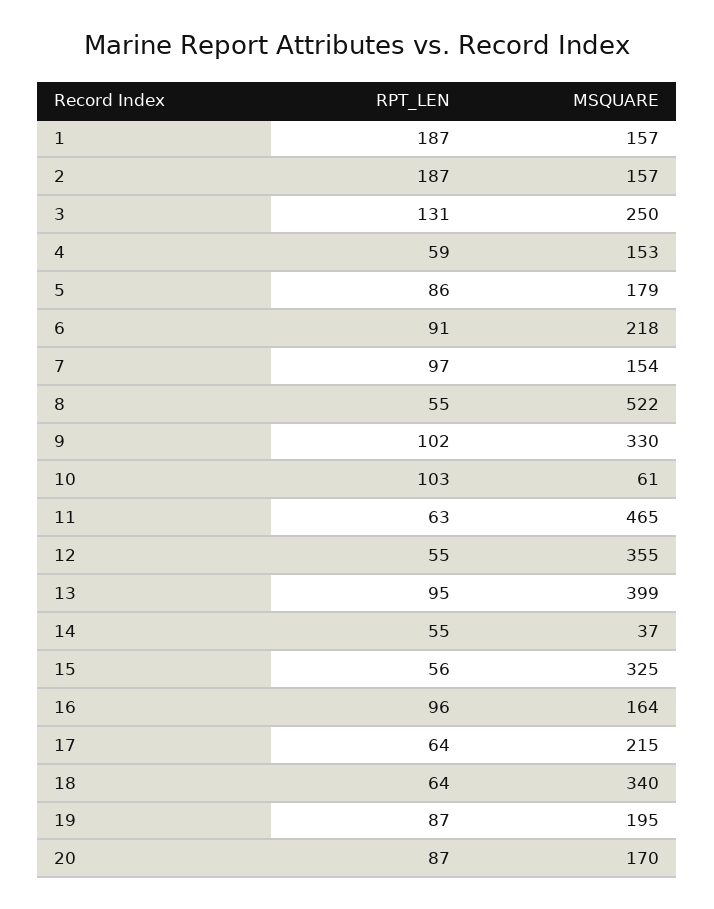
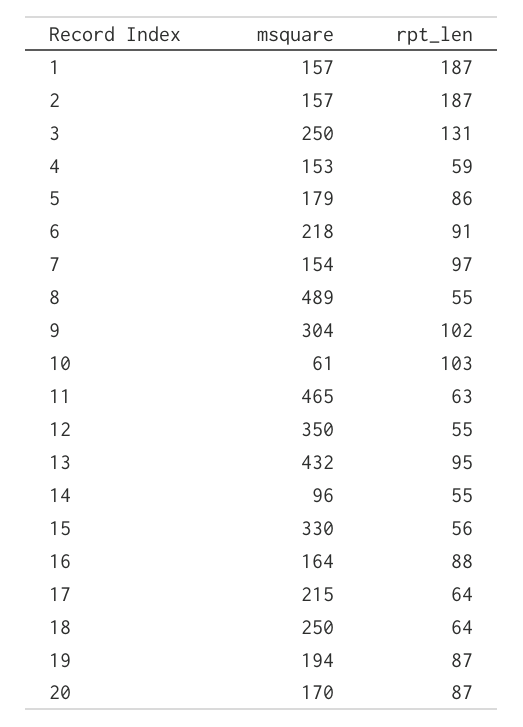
MSQUARE, 8: 522 -> 489
MSQUARE, 9: 330 -> 304
MSQUARE, 12: 355 -> 350
MSQUARE, 13: 399 -> 432
MSQUARE, 14: 37 -> 96
MSQUARE, 15: 325 -> 330
RPT_LEN, 16: 96 -> 88
MSQUARE, 18: 340 -> 250
MSQUARE, 19: 195 -> 194

